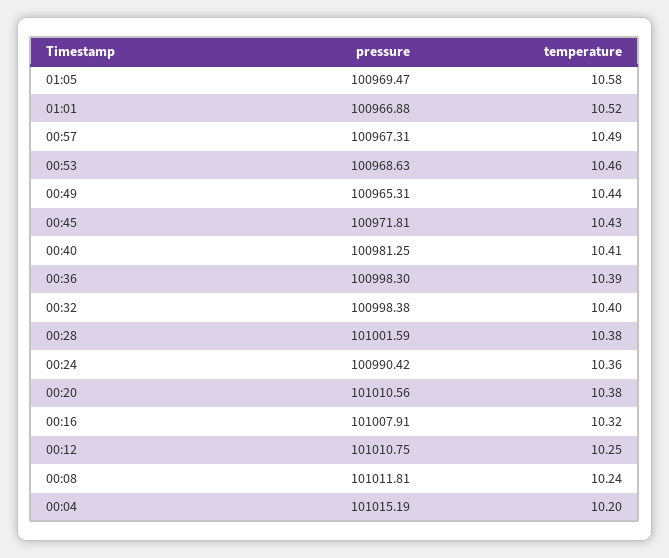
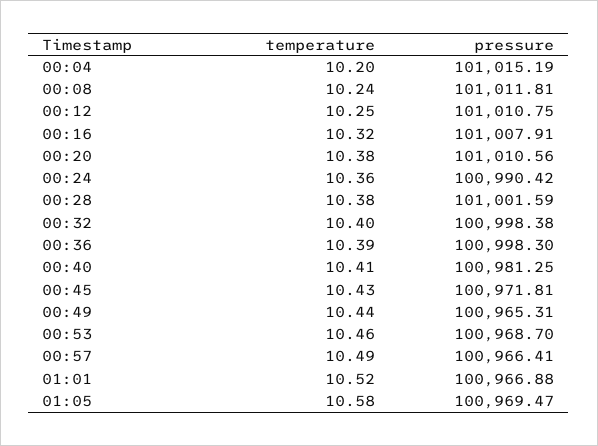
pressure, 00:57: 100967.31 -> 100966.41
pressure, 00:53: 100968.63 -> 100968.7

